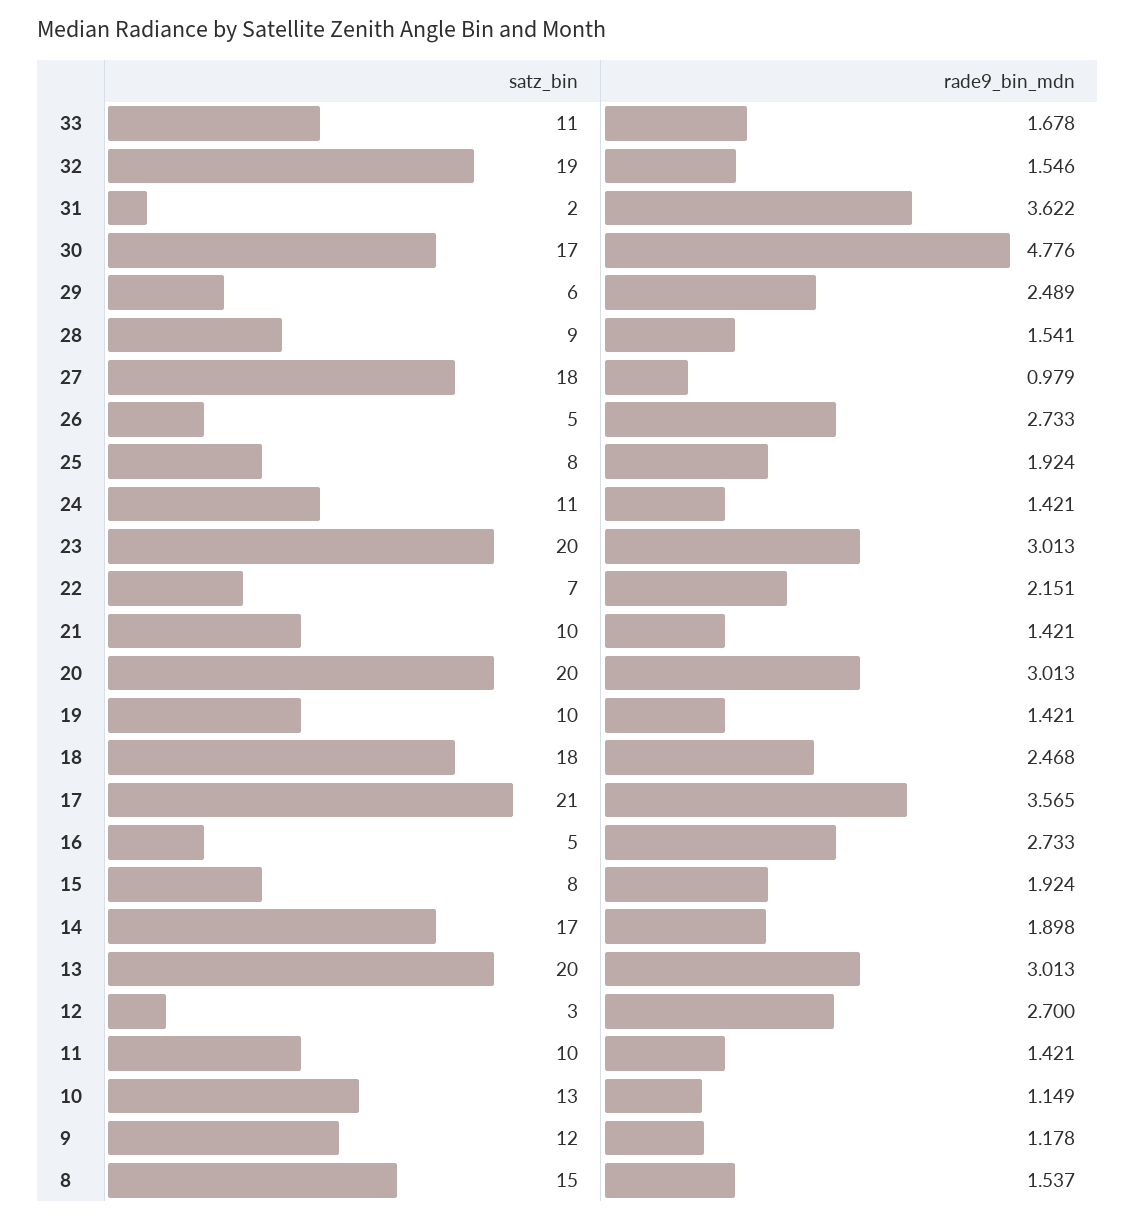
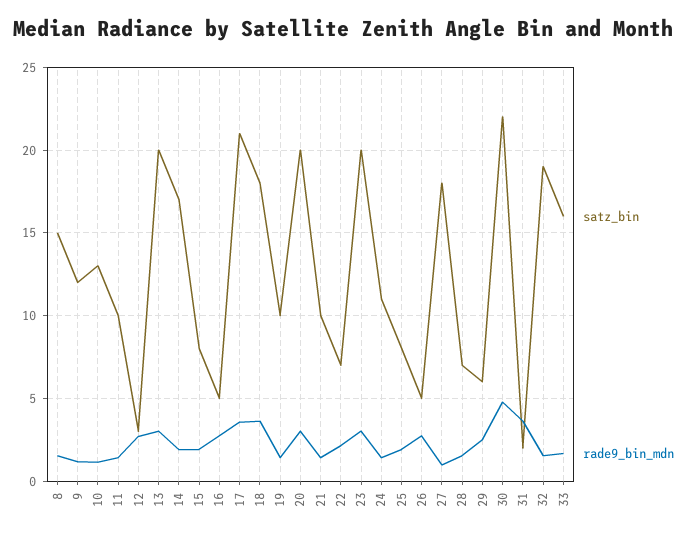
satz_bin, 33: 11 -> 16
satz_bin, 30: 17 -> 22
satz_bin, 28: 9 -> 7
rade9_bin_mdn, 18: 2.468 -> 3.5

